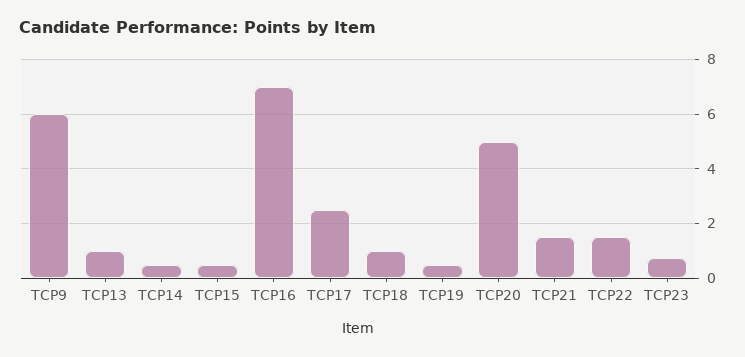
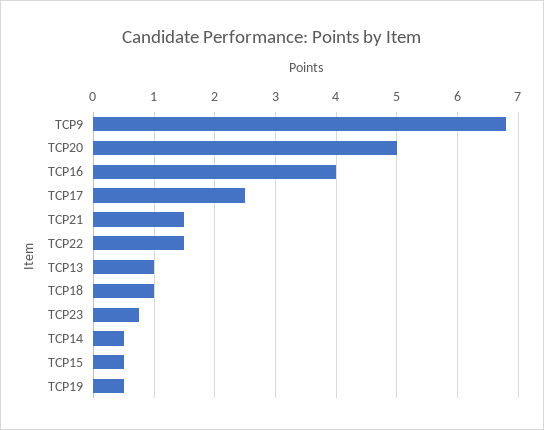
TCP9: 6 -> 6.8
TCP16: 7 -> 4

